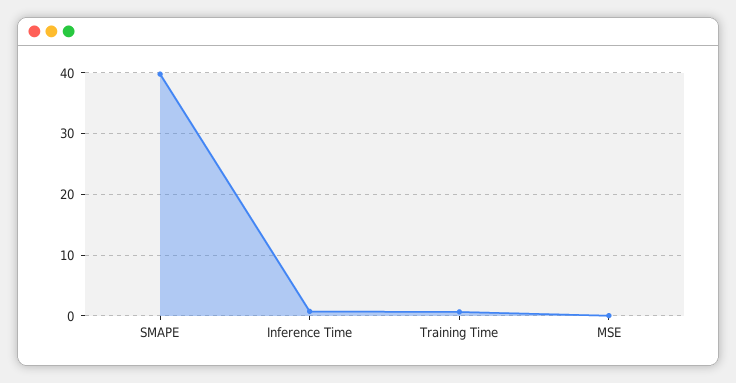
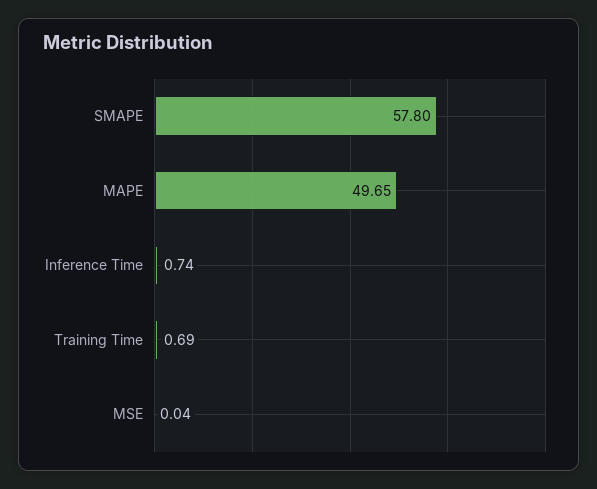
SMAPE: 40 -> 57.8
MAPE: none -> 49.65

